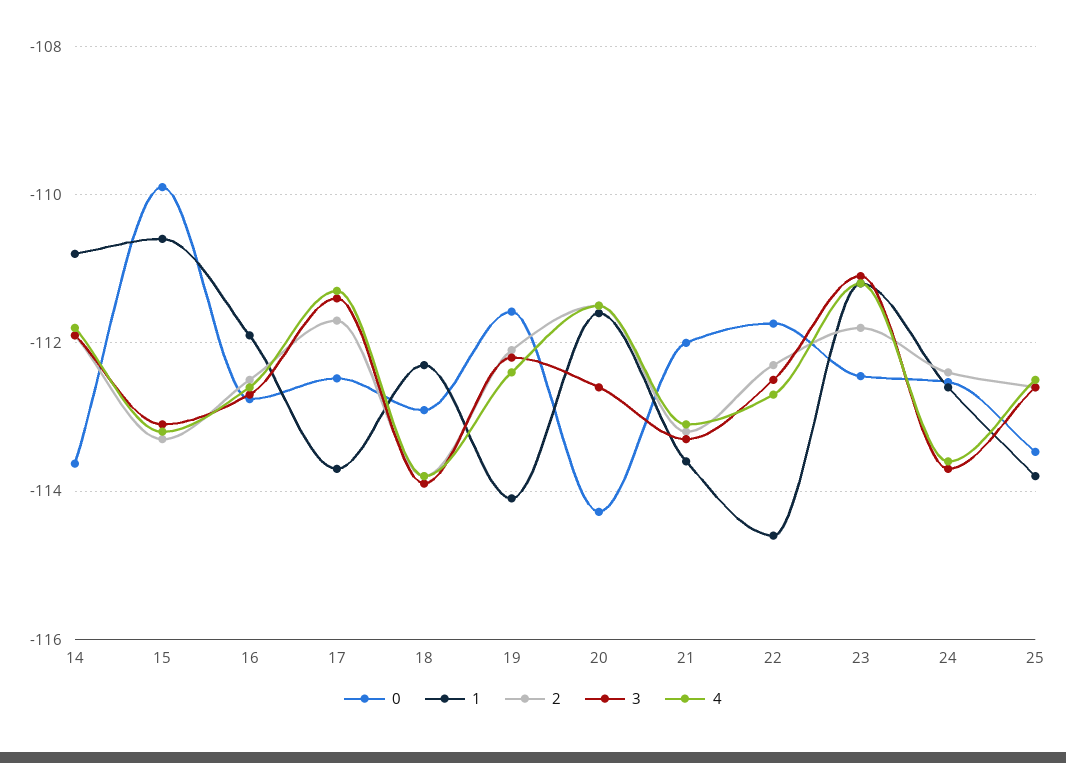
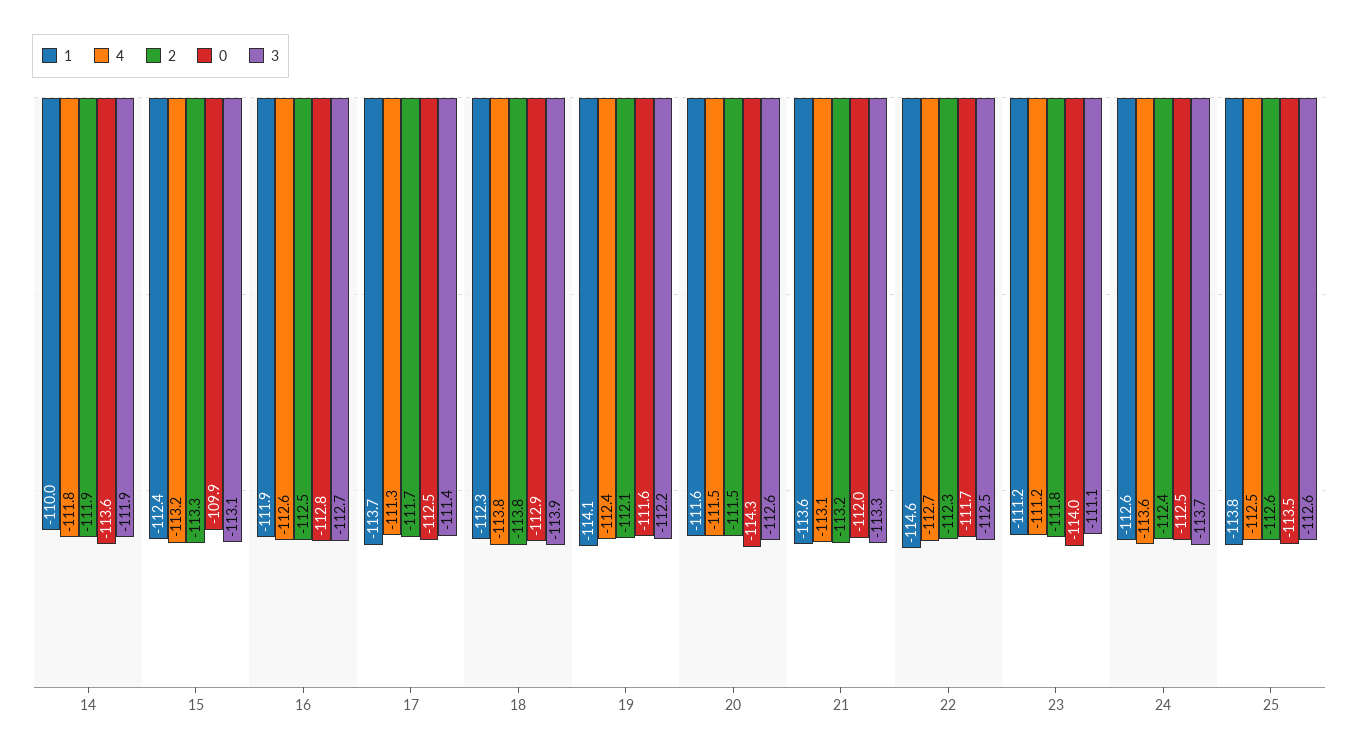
1, 14: -110.8 -> -110
1, 15: -110.6 -> -112.4
0, 23: -112.4 -> -114

